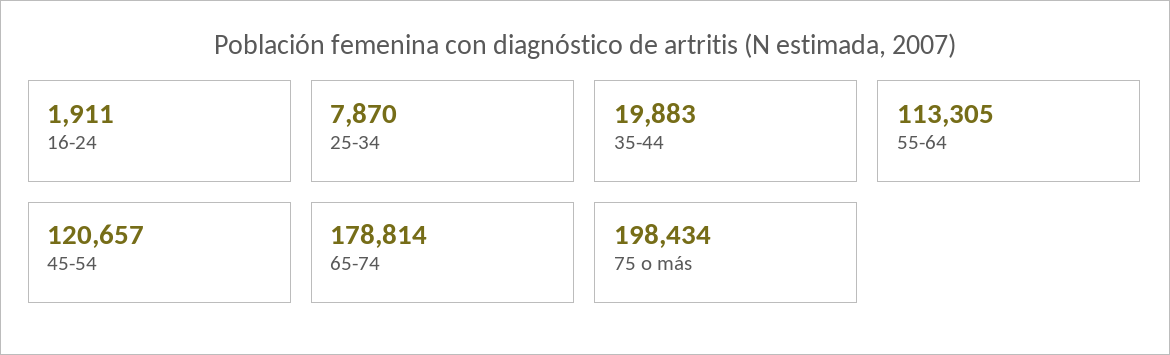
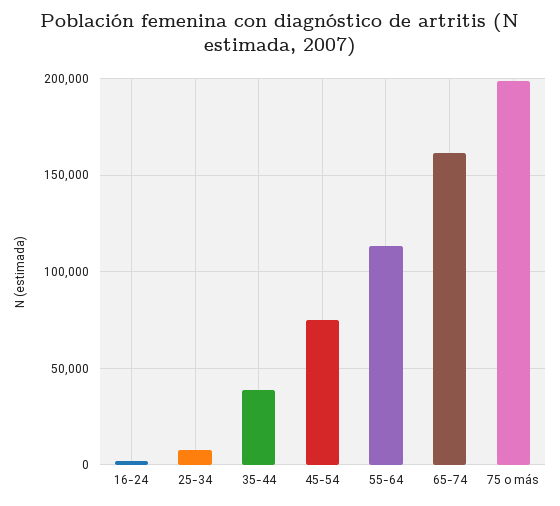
35-44: 19883 -> 40000
45-54: 120657 -> 75000
65-74: 178814 -> 160000

